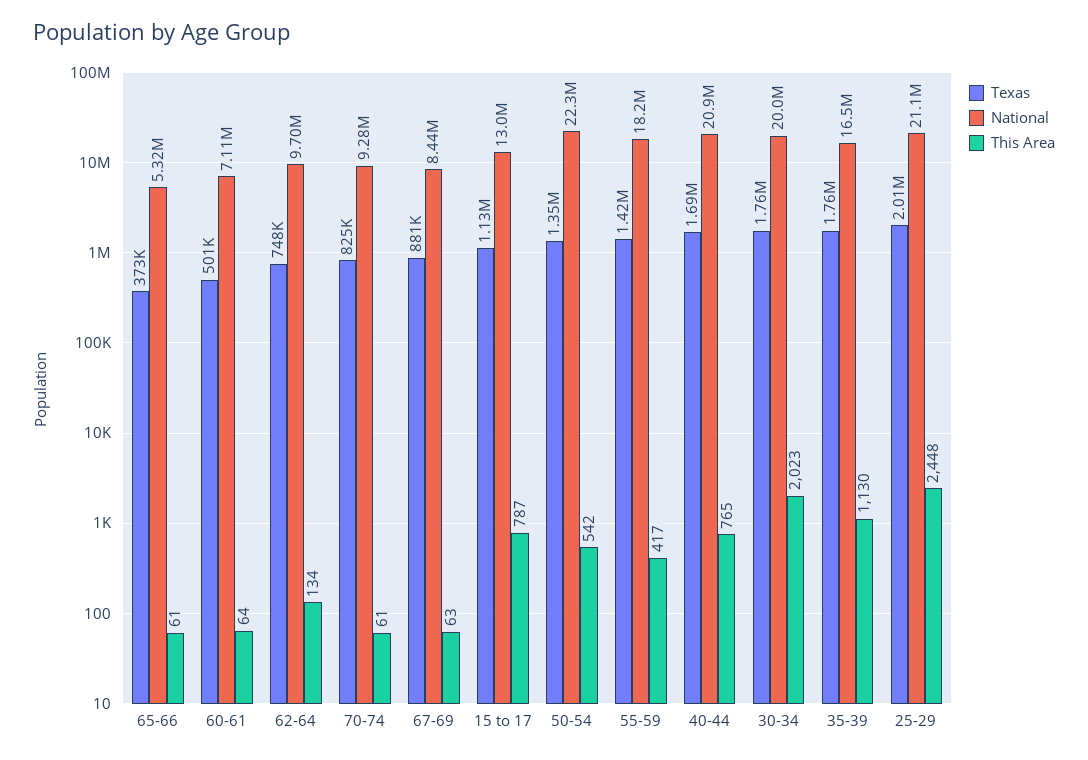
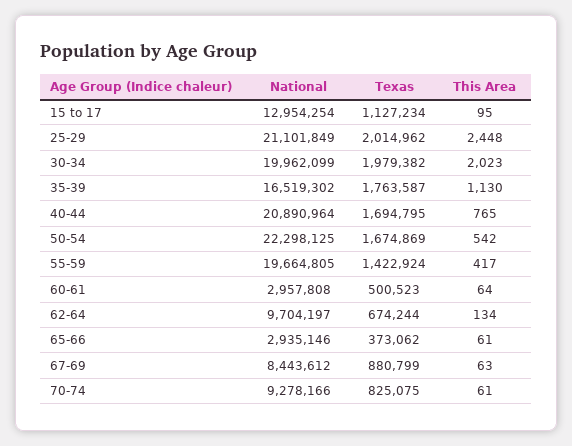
National, 65-66: 5320000 -> 2935146
National, 60-61: 7110000 -> 2957808
Texas, 62-64: 748000 -> 674244
This Area, 15 to 17: 787 -> 95
Texas, 50-54: 1350000 -> 1674869
National, 55-59: 18200000 -> 19664805
Texas, 30-34: 1760000 -> 1979382

